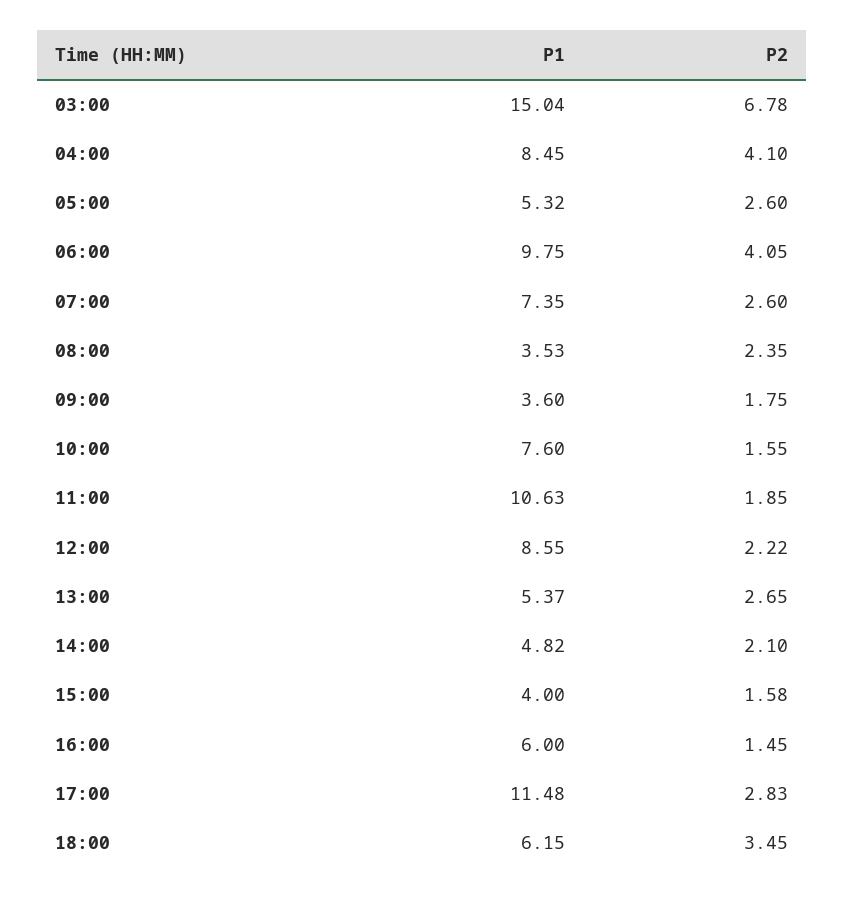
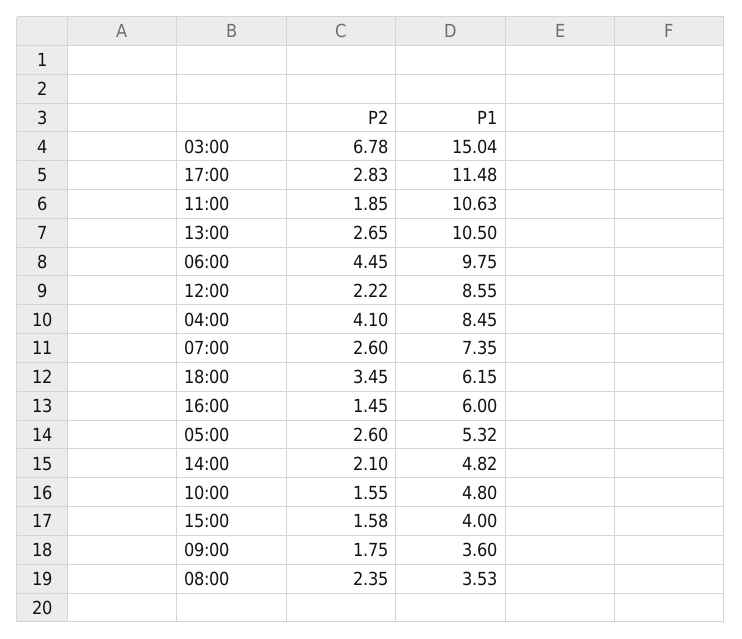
P2, 06:00: 4.05 -> 4.45
P1, 10:00: 7.6 -> 4.8
P1, 13:00: 5.37 -> 10.5

